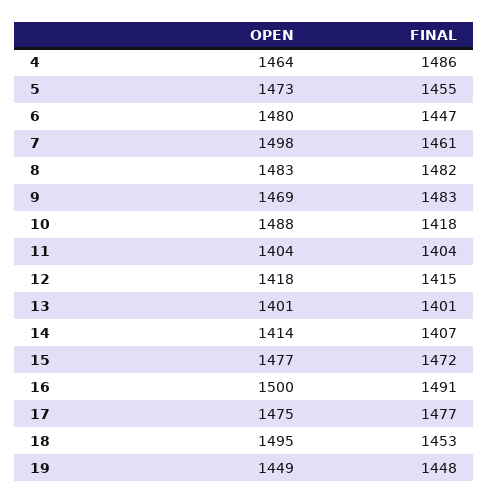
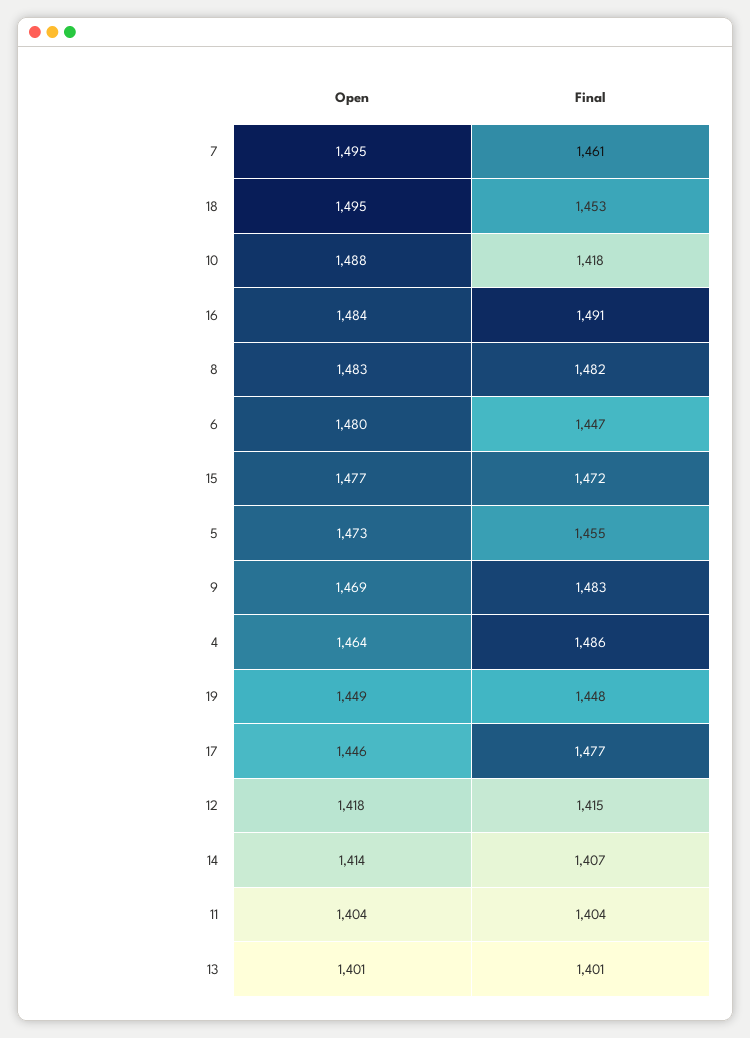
OPEN, 7: 1498 -> 1495
OPEN, 16: 1500 -> 1484
OPEN, 17: 1475 -> 1446

